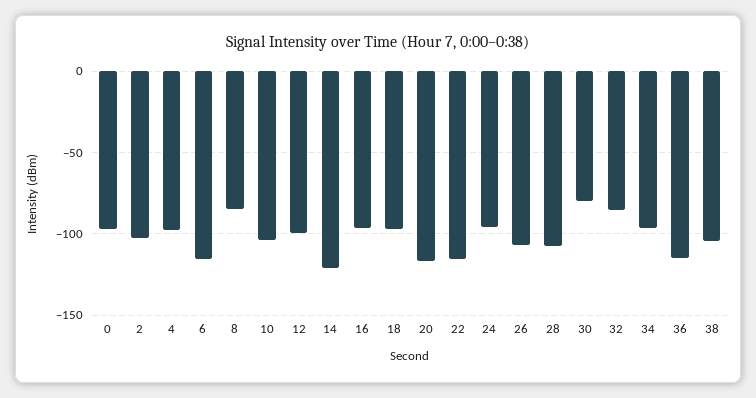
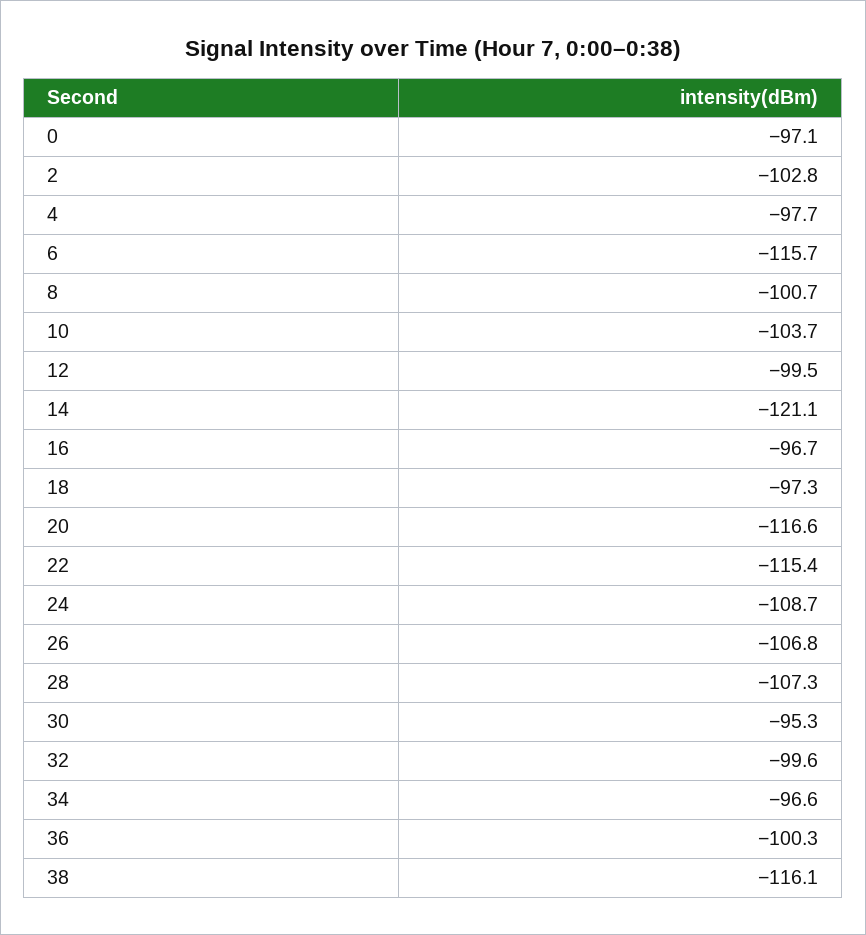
8: -85 -> -100.7
24: -95 -> -108.7
30: -80 -> -95.3
32: -85 -> -99.6
36: -115 -> -100.3
38: -105 -> -116.1

